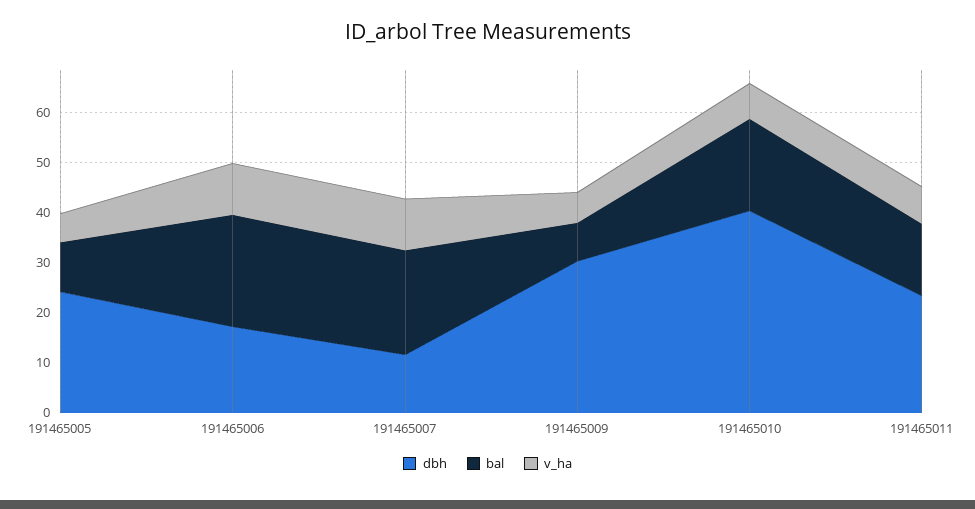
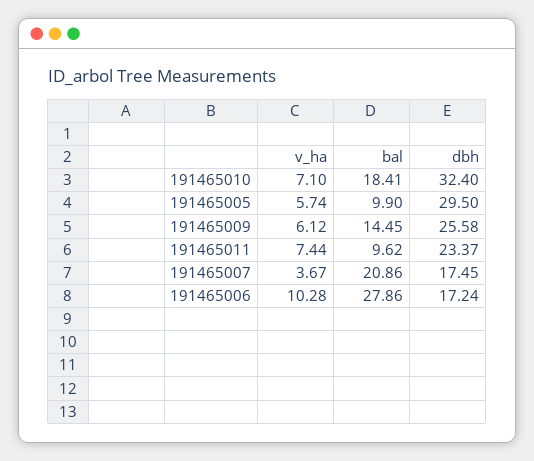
dbh, 191465005: 24 -> 29.5
bal, 191465006: 22 -> 27.86
dbh, 191465007: 12 -> 17.45
v_ha, 191465007: 10 -> 3.67
dbh, 191465009: 30 -> 25.58
bal, 191465009: 8 -> 14.45
dbh, 191465010: 40 -> 32.4
bal, 191465011: 14 -> 9.62

